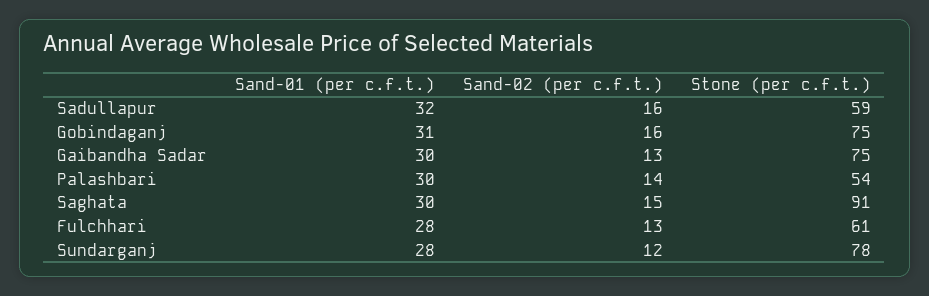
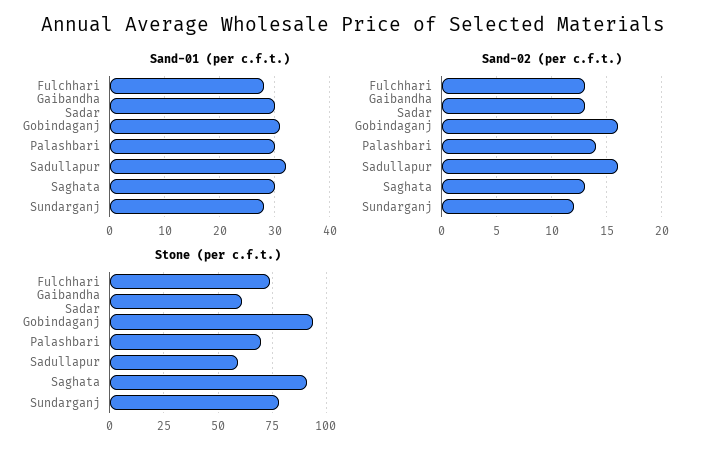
Stone (per c.f.t.), Gobindaganj: 75 -> 95
Stone (per c.f.t.), Gaibandha Sadar: 75 -> 60
Stone (per c.f.t.), Palashbari: 54 -> 70
Sand-02 (per c.f.t.), Saghata: 15 -> 13
Stone (per c.f.t.), Fulchhari: 61 -> 75

